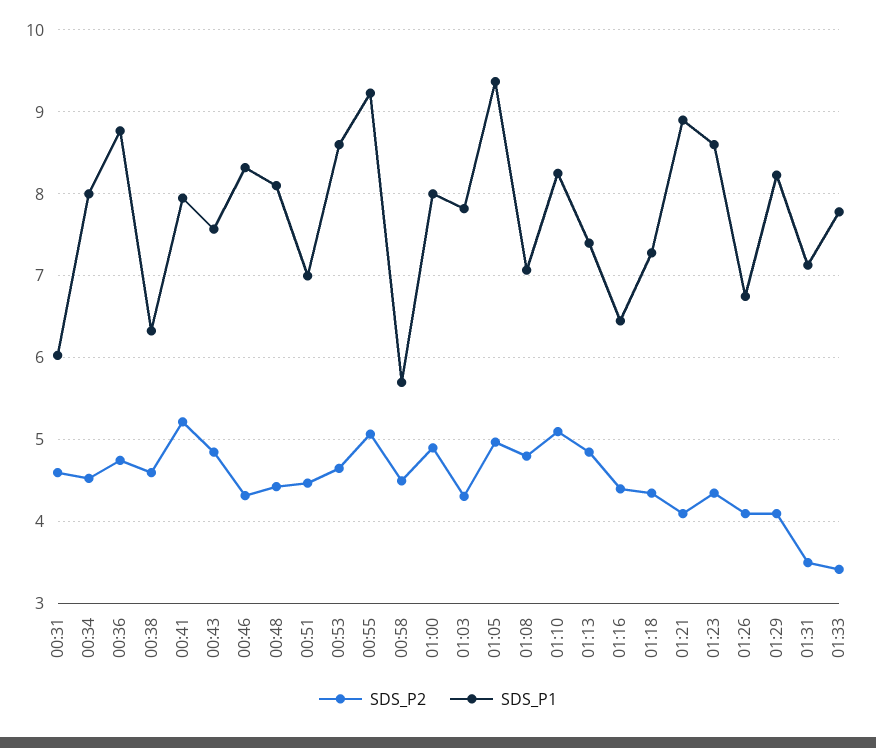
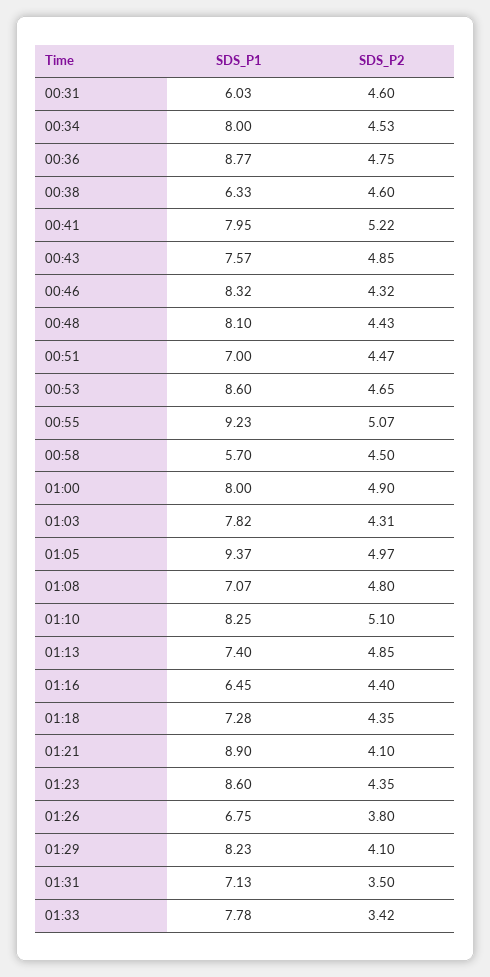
SDS_P2, 01:26: 4.1 -> 3.8

